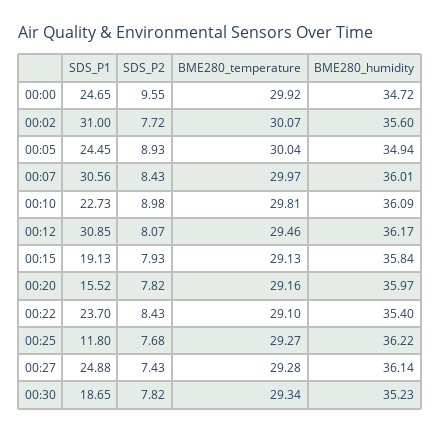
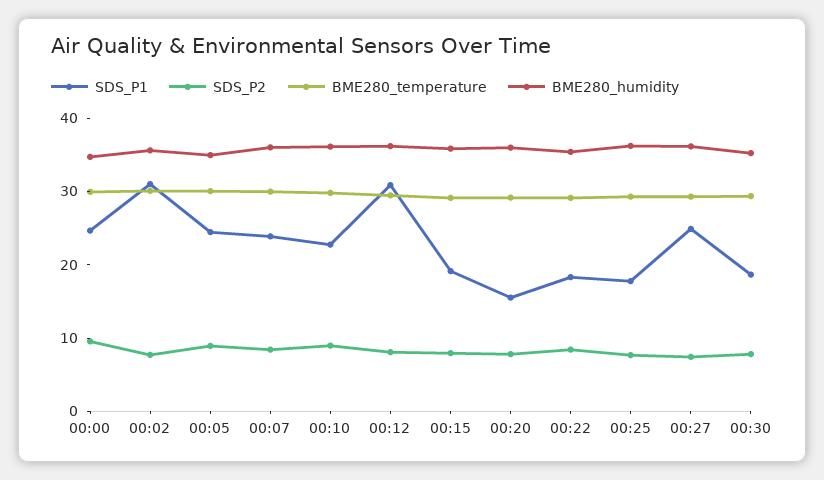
SDS_P1, 00:07: 30.56 -> 24
SDS_P1, 00:22: 23.7 -> 18
SDS_P1, 00:25: 11.8 -> 18

